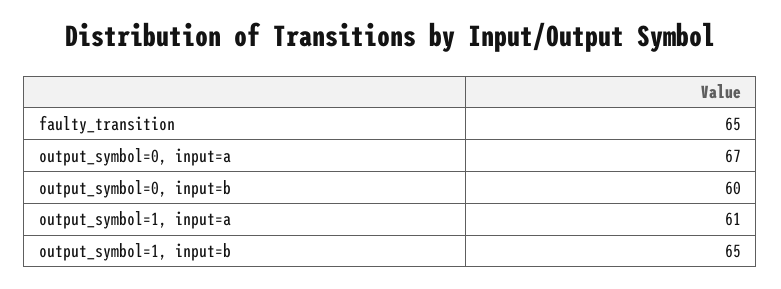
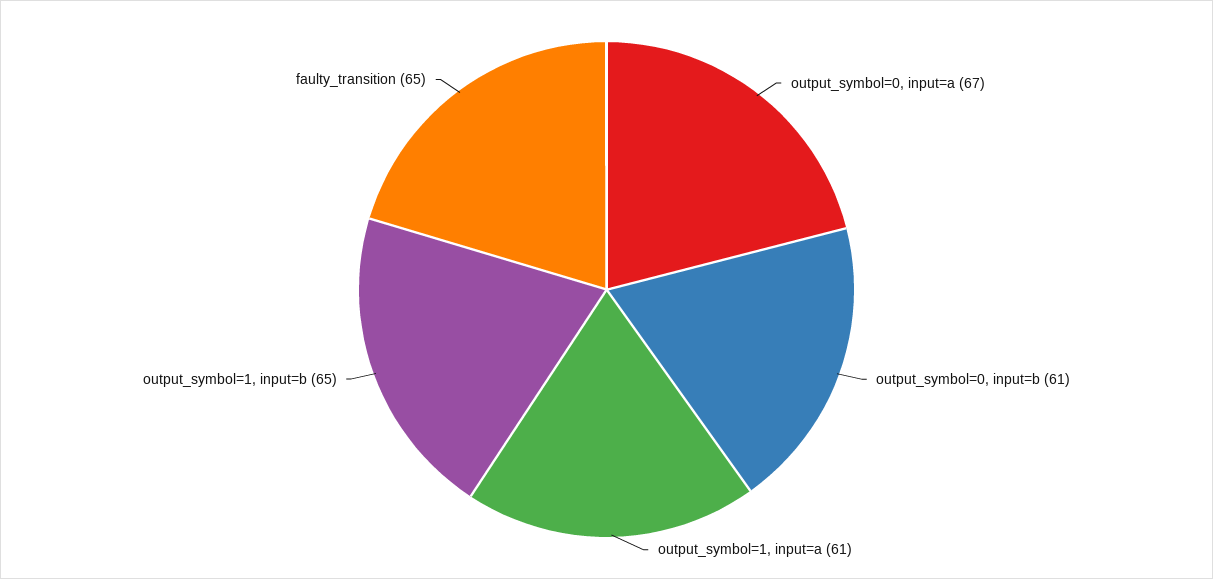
output_symbol=0, input=b: 60 -> 61

